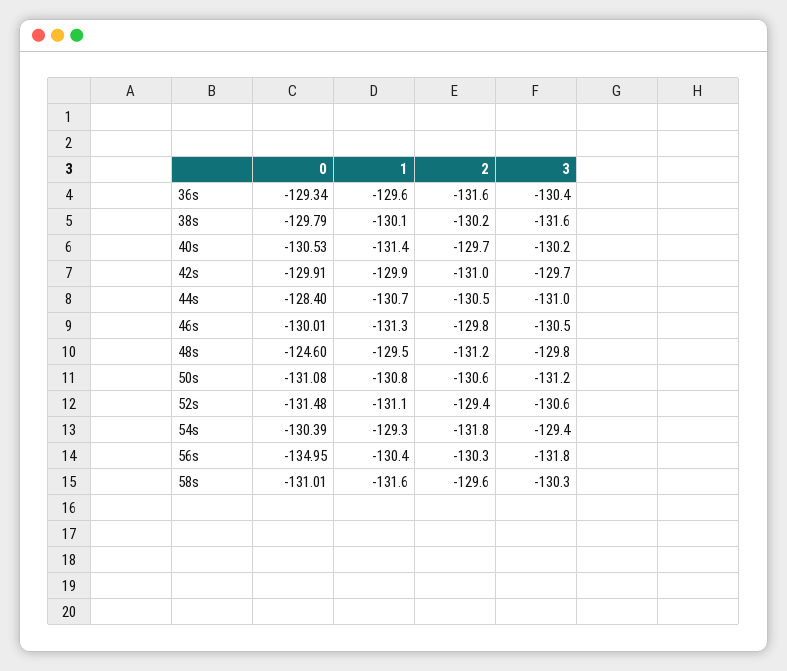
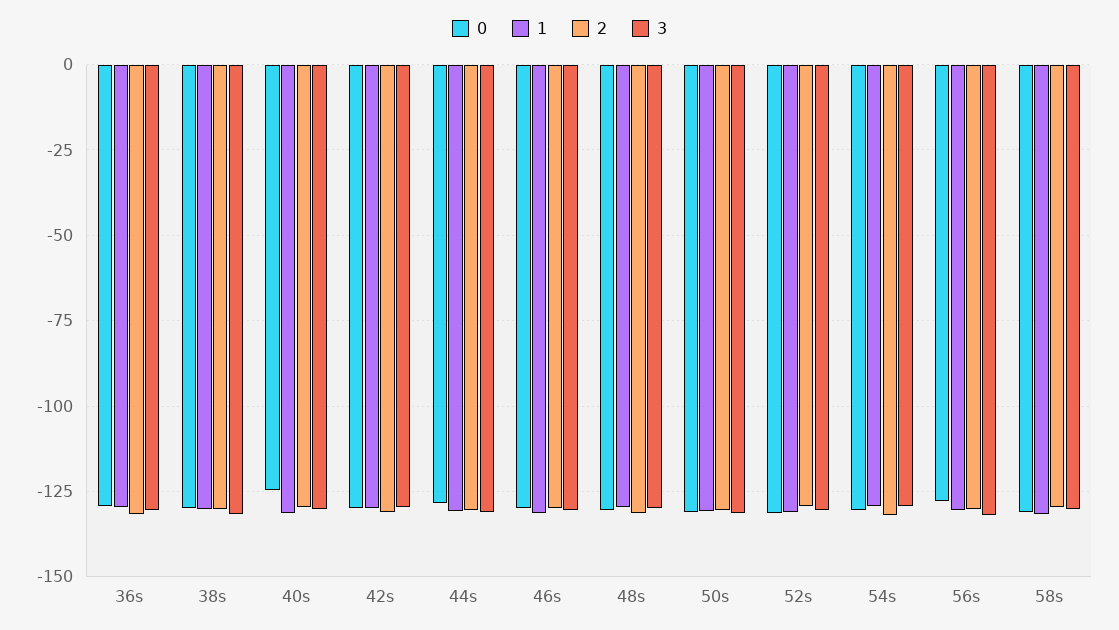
0, 40s: -130.53 -> -125
0, 48s: -124.6 -> -130
0, 56s: -134.95 -> -127.5

